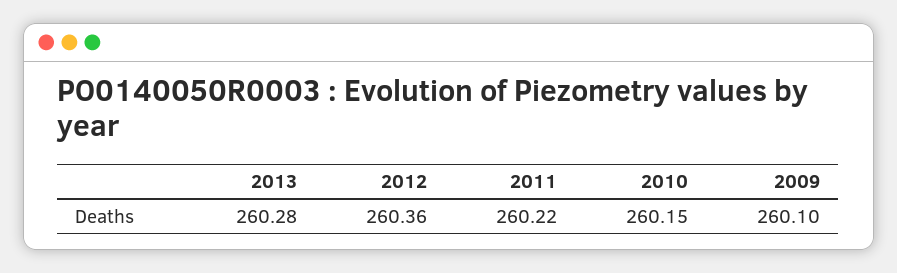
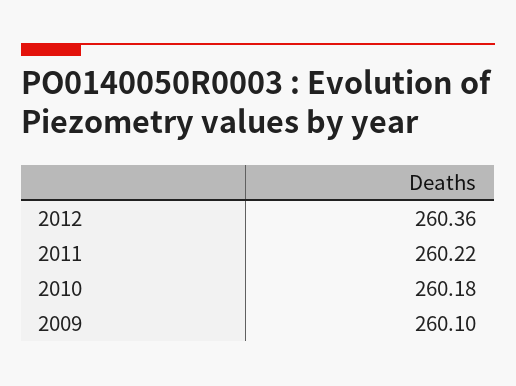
2013: 260.28 -> none
2010: 260.15 -> 260.18

